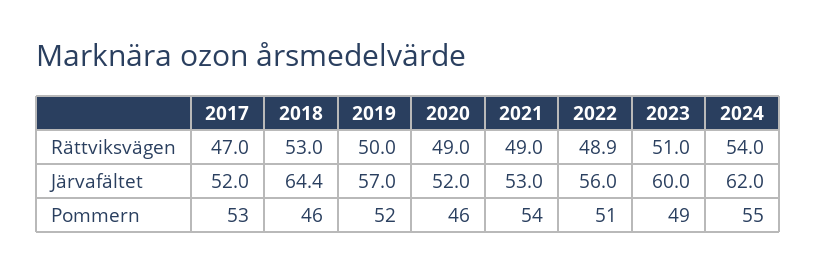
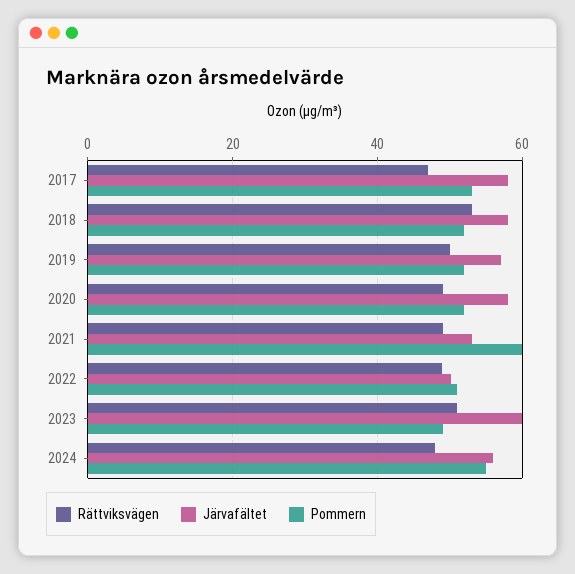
Rättviksvägen, 2024: 54 -> 48
Järvafältet, 2017: 52 -> 58
Järvafältet, 2018: 64.4 -> 58
Järvafältet, 2020: 52 -> 58
Järvafältet, 2022: 56 -> 50
Järvafältet, 2024: 62 -> 56
Pommern, 2018: 46 -> 52
Pommern, 2020: 46 -> 52
Pommern, 2021: 54 -> 60

